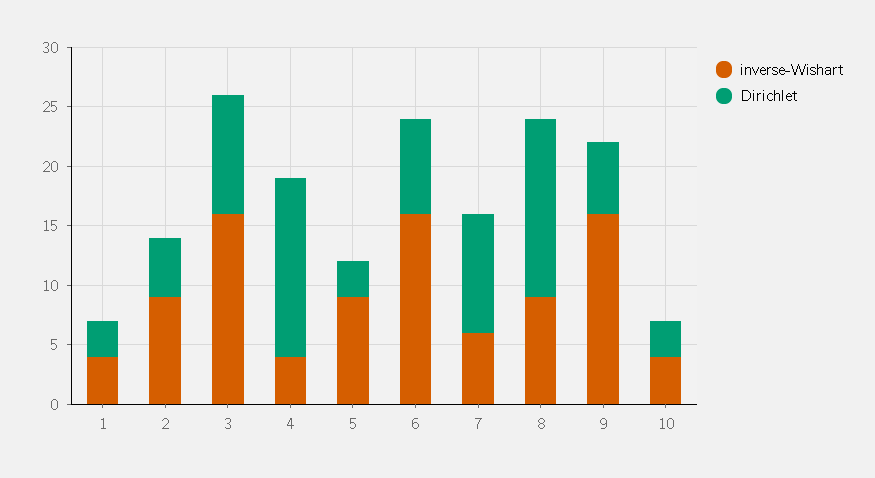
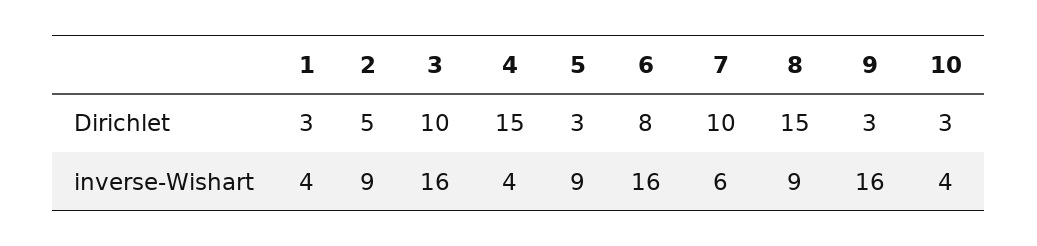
Dirichlet, 9: 6 -> 3

